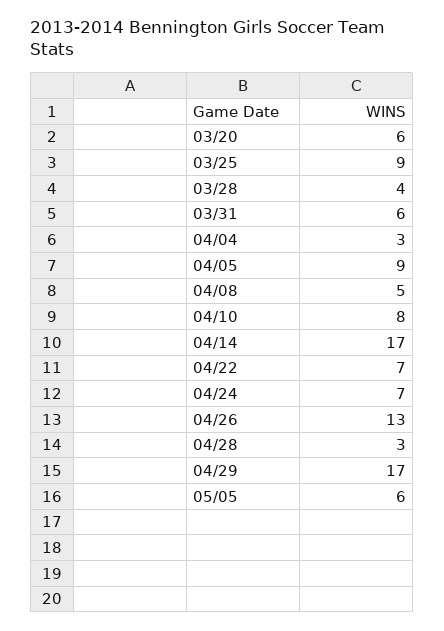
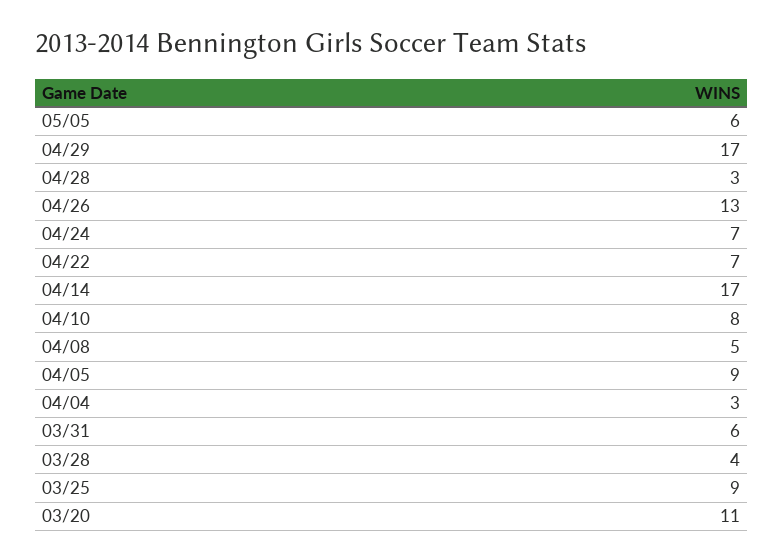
03/20: 6 -> 11

